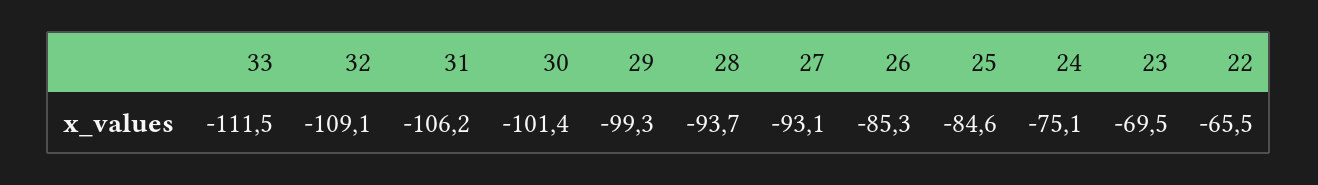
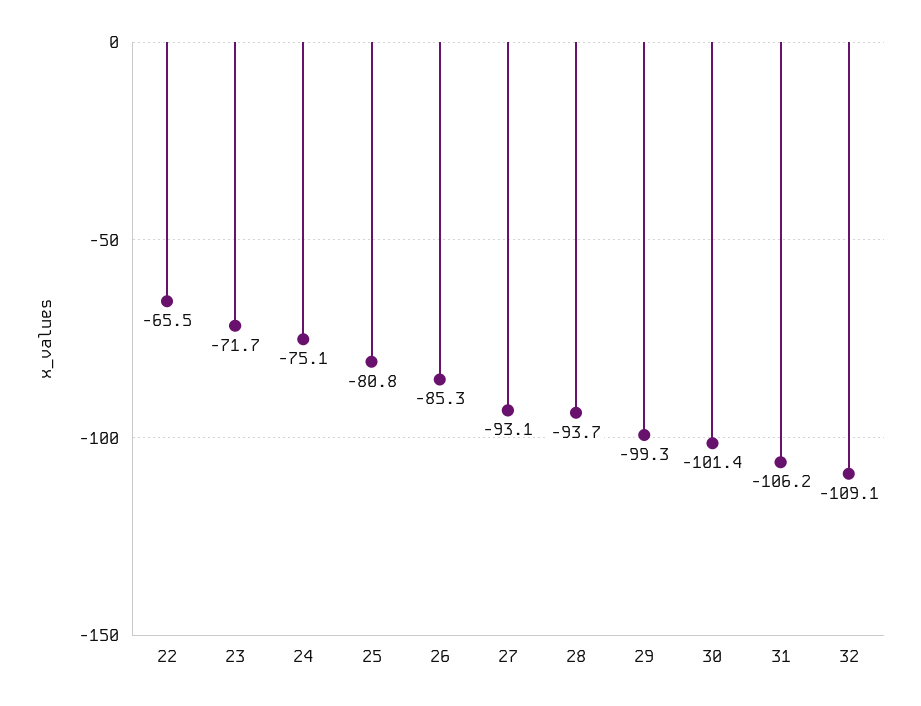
33: -111.5 -> none
25: -84.6 -> -80.8
23: -69.5 -> -71.7

